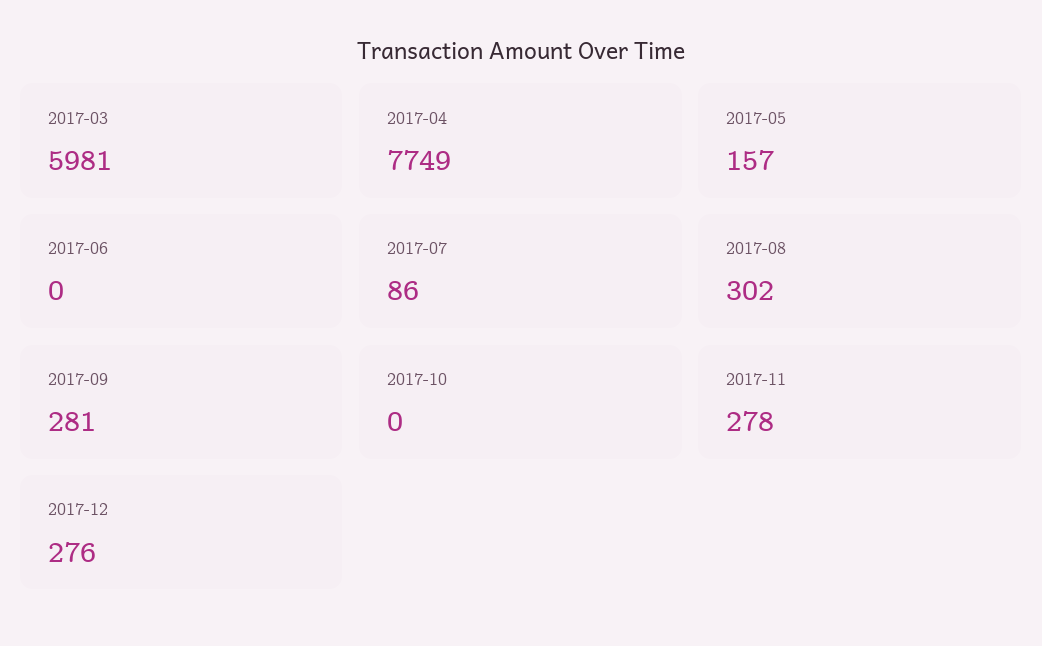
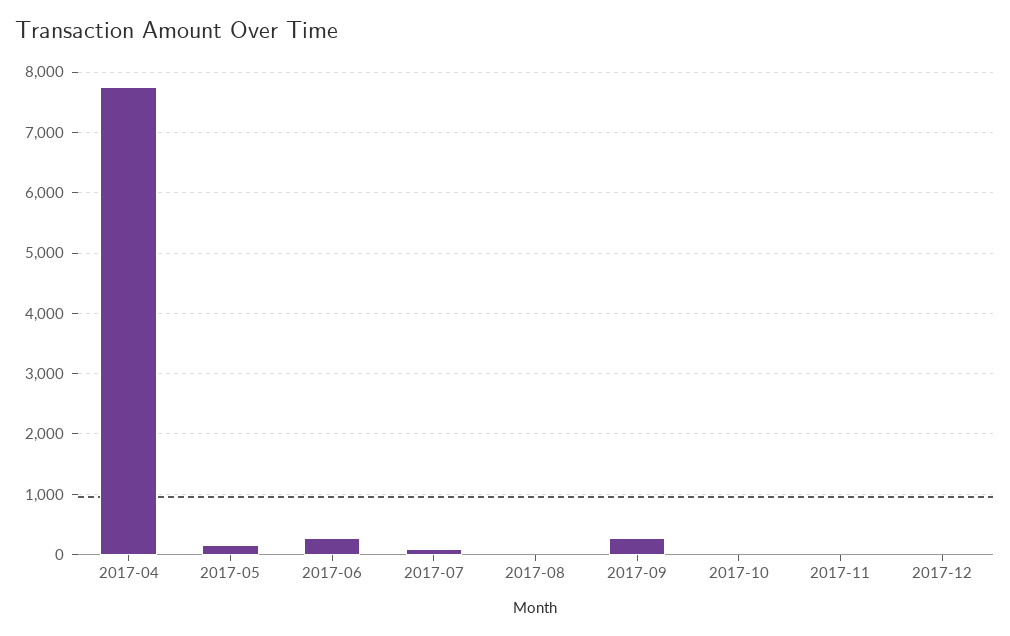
2017-03: 5981 -> none
2017-06: 0 -> 300
2017-08: 302 -> 0
2017-11: 278 -> 0
2017-12: 276 -> 0

